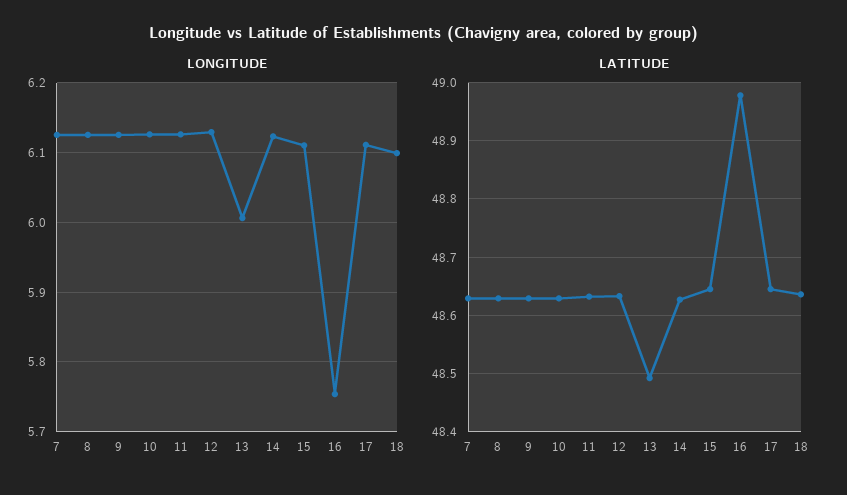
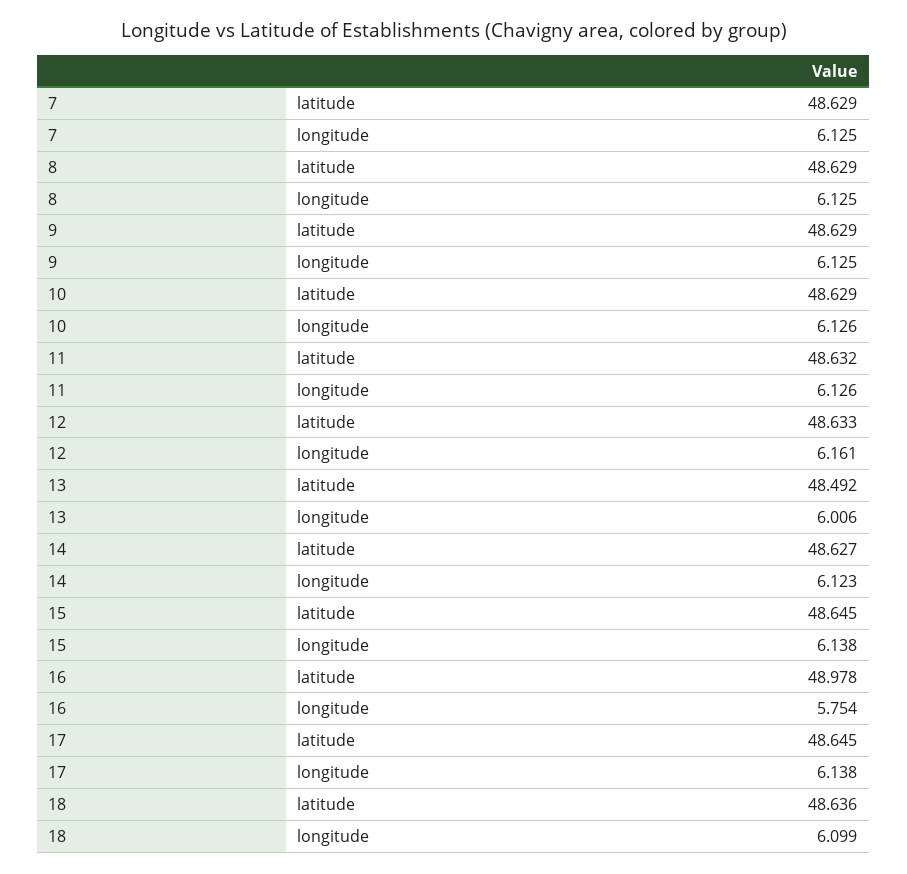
LONGITUDE, 12: 6.13 -> 6.161
LONGITUDE, 15: 6.11 -> 6.138
LONGITUDE, 17: 6.11 -> 6.138

